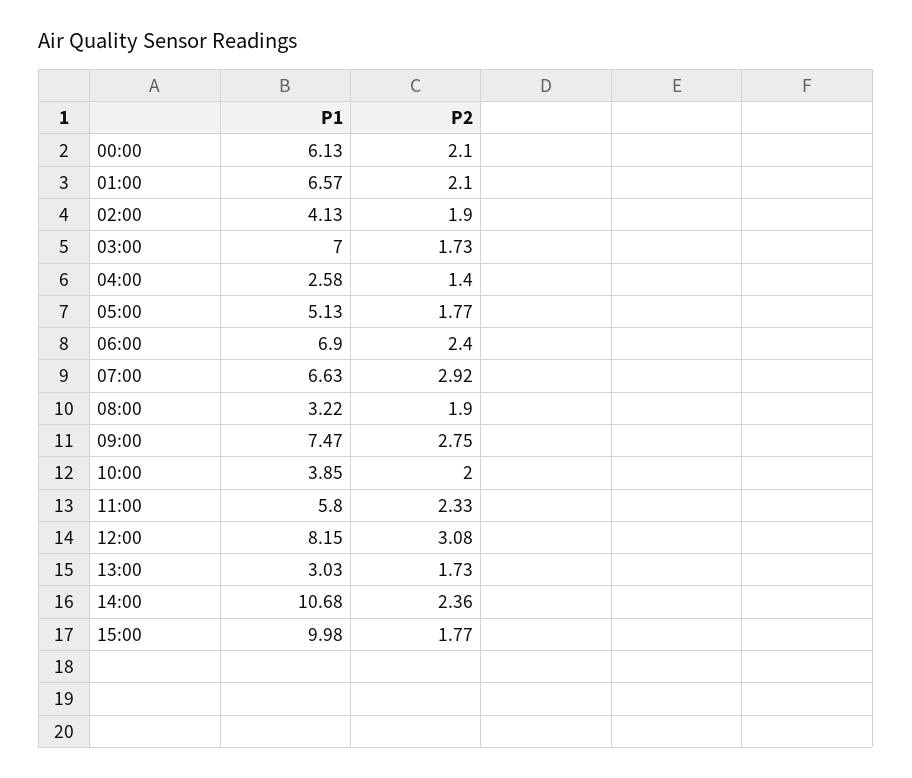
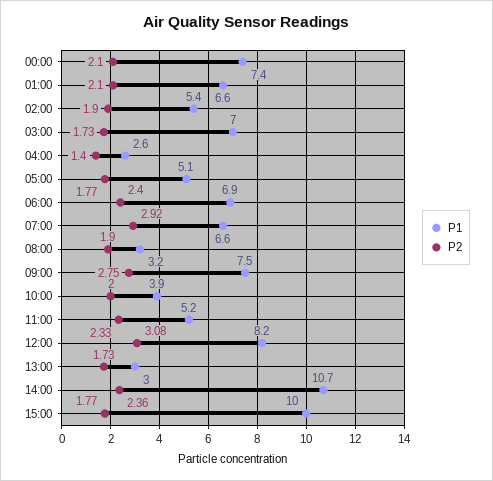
P1, 00:00: 6.13 -> 7.4
P1, 02:00: 4.13 -> 5.4
P1, 11:00: 5.8 -> 5.2

